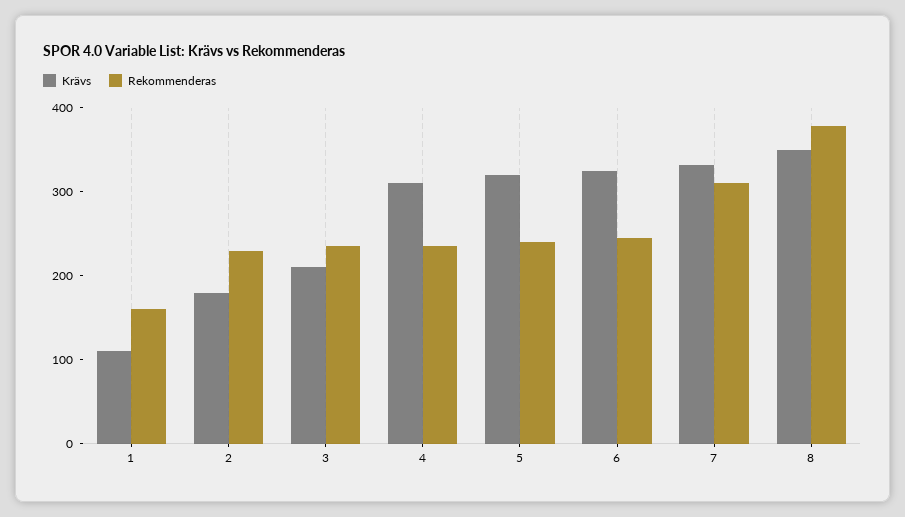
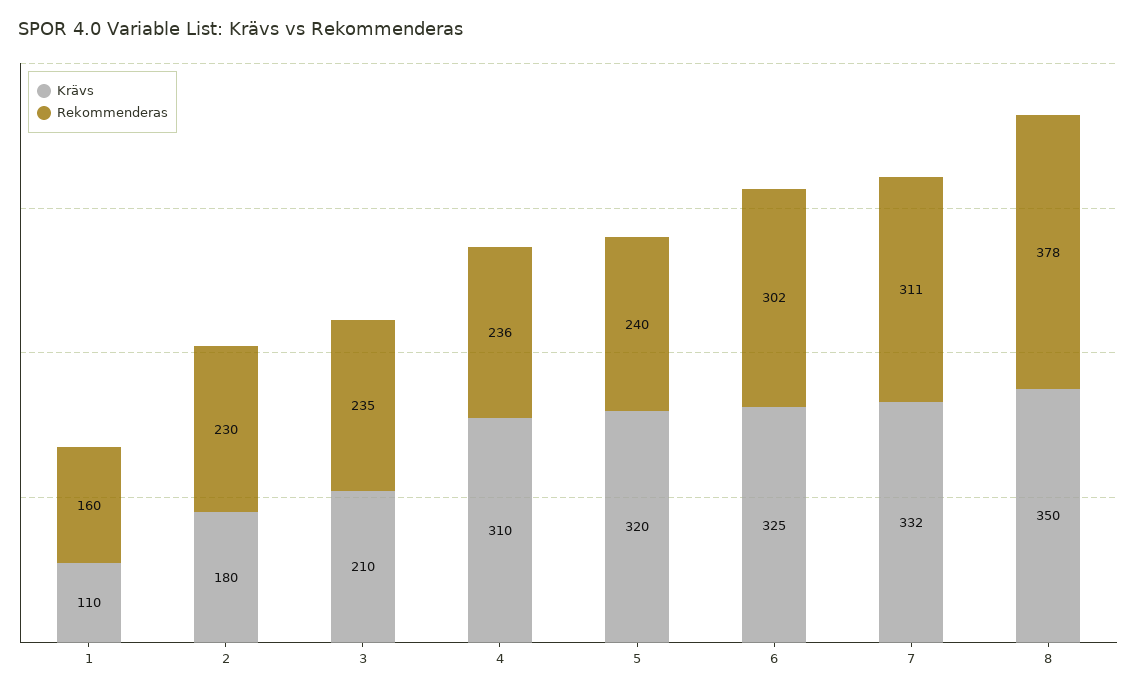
Rekommenderas, 6: 240 -> 302

